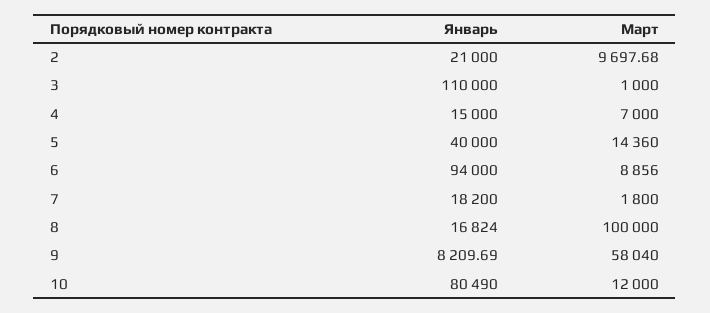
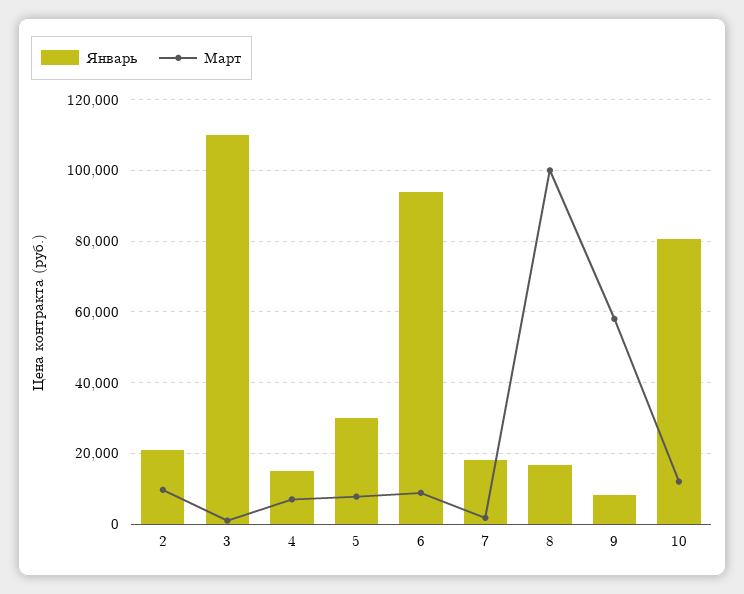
Январь, 5: 40000 -> 30000
Март, 5: 14360 -> 8000

